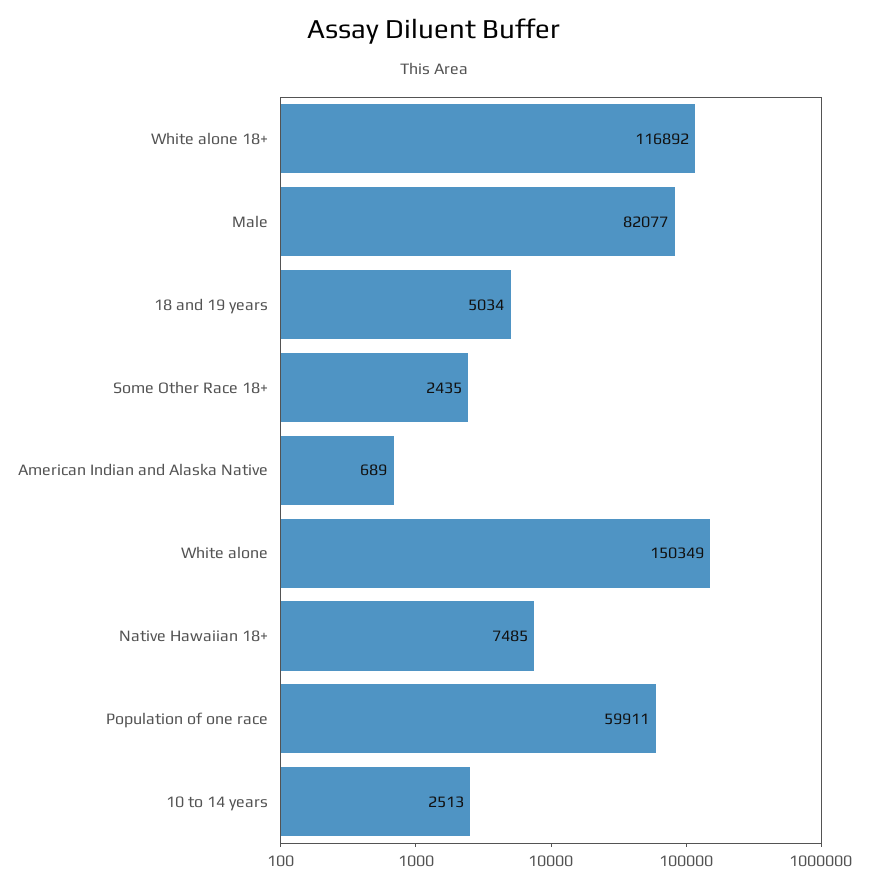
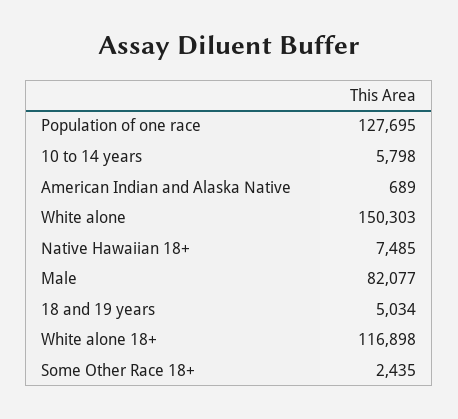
White alone 18+: 116892 -> 116898
White alone: 150349 -> 150303
Population of one race: 59911 -> 127695
10 to 14 years: 2513 -> 5798

